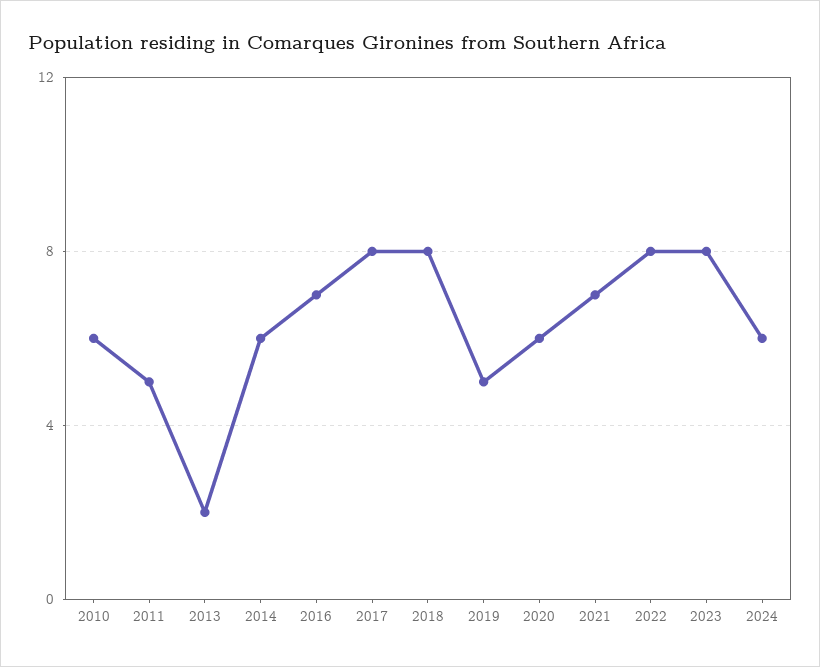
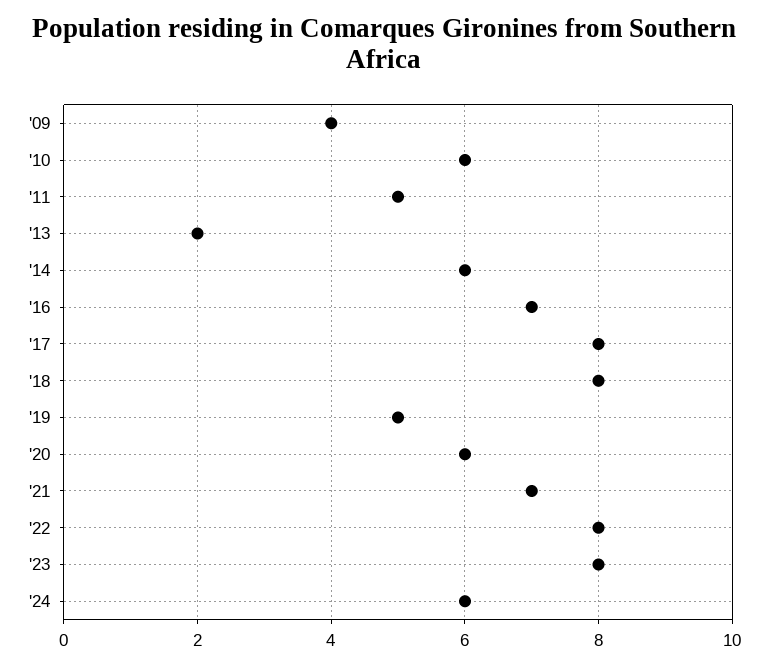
'09: none -> 4

